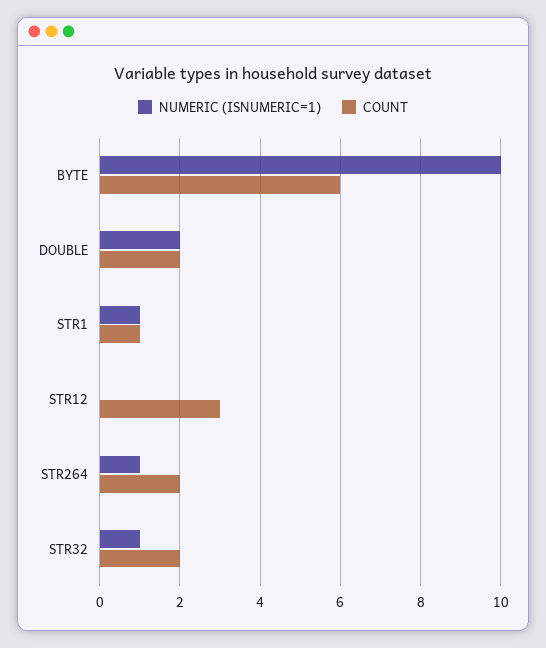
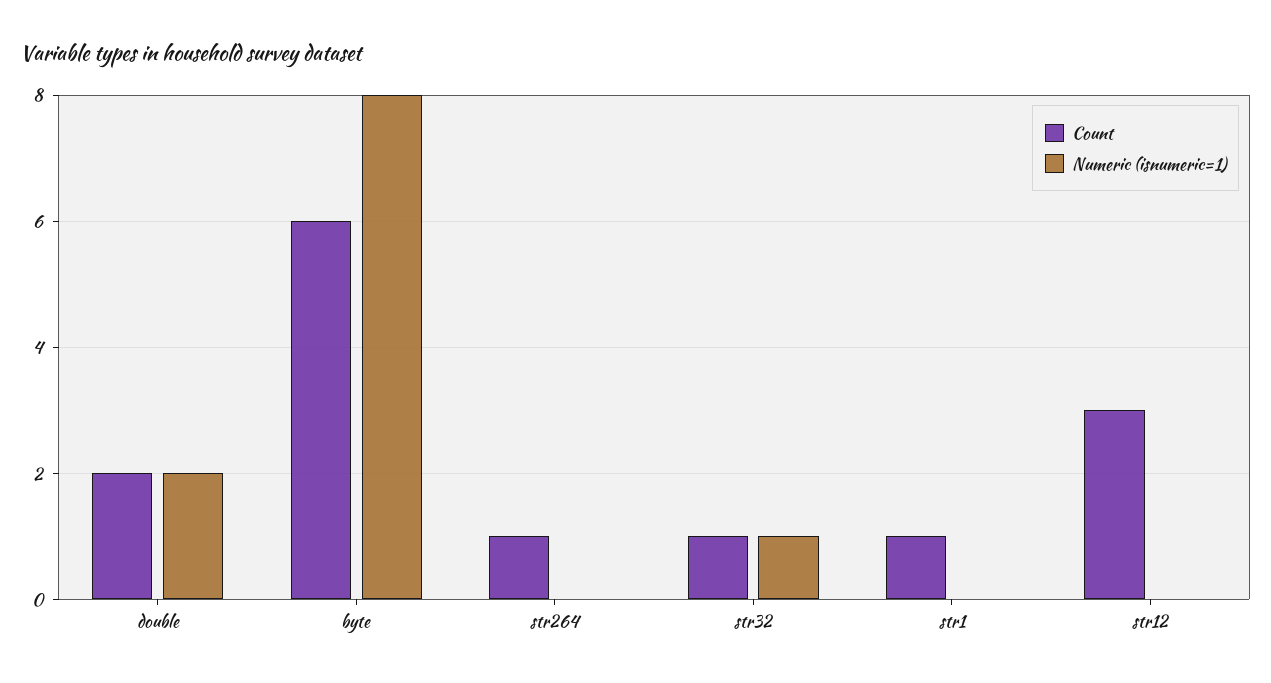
NUMERIC (ISNUMERIC=1), BYTE: 10 -> 8
NUMERIC (ISNUMERIC=1), STR1: 1 -> 0
NUMERIC (ISNUMERIC=1), STR264: 1 -> 0
COUNT, STR264: 2 -> 1
COUNT, STR32: 2 -> 1

